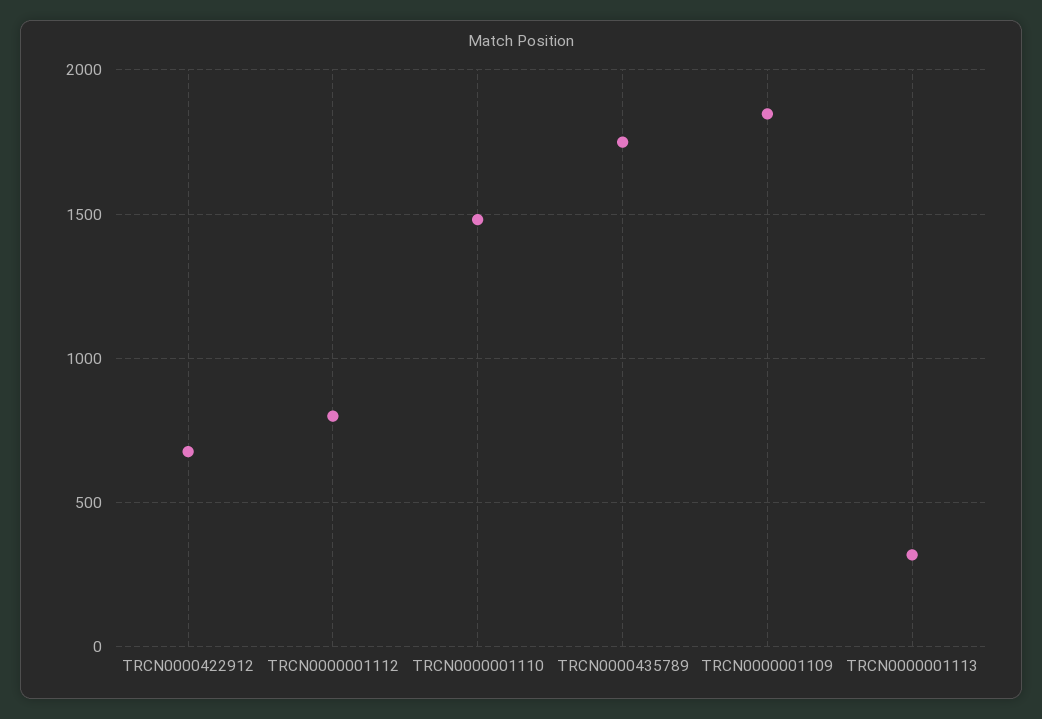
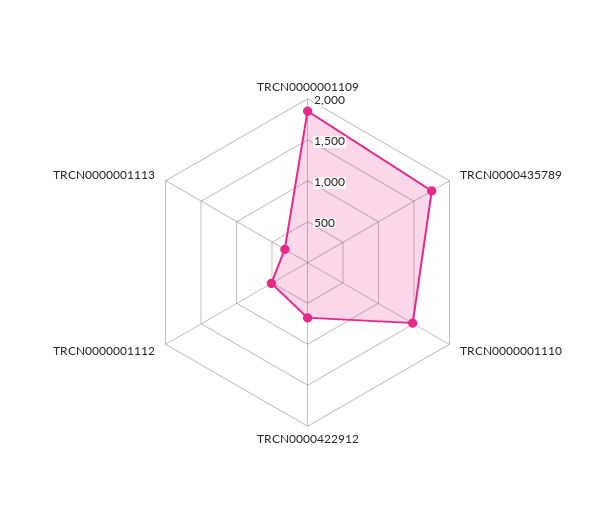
TRCN0000001112: 800 -> 500

